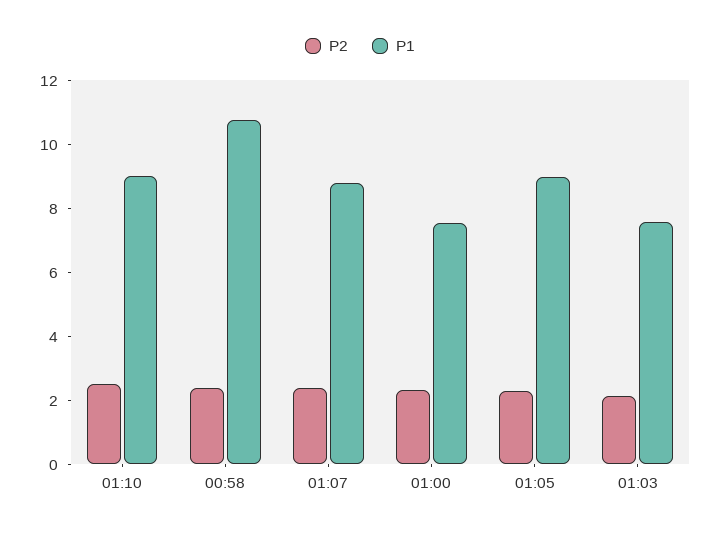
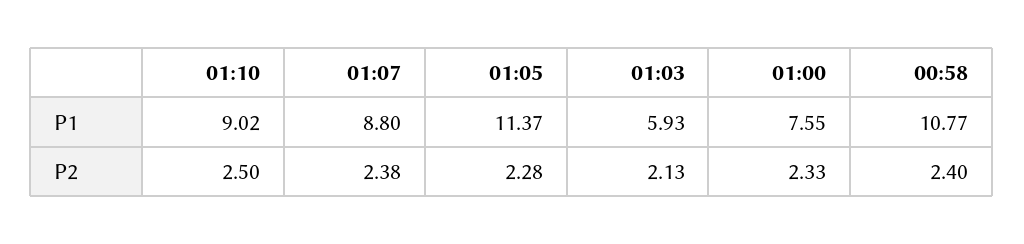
P1, 01:05: 9 -> 11.37
P1, 01:03: 7.5 -> 5.93

